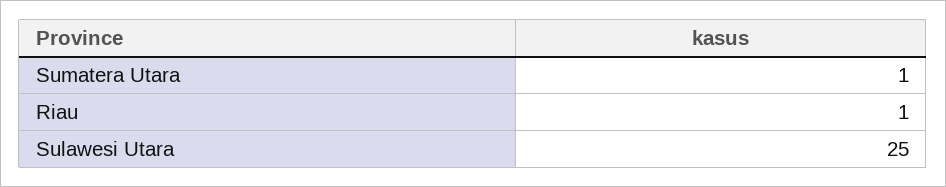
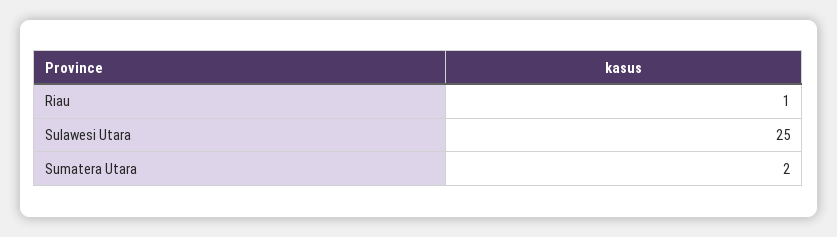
Sumatera Utara: 1 -> 2

